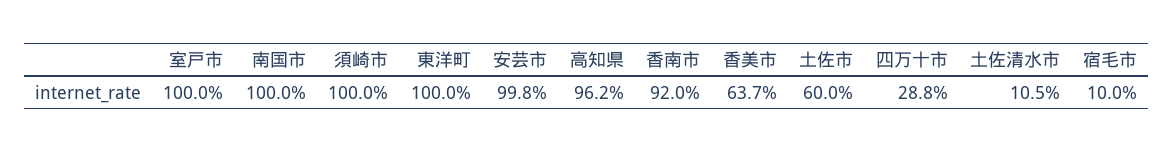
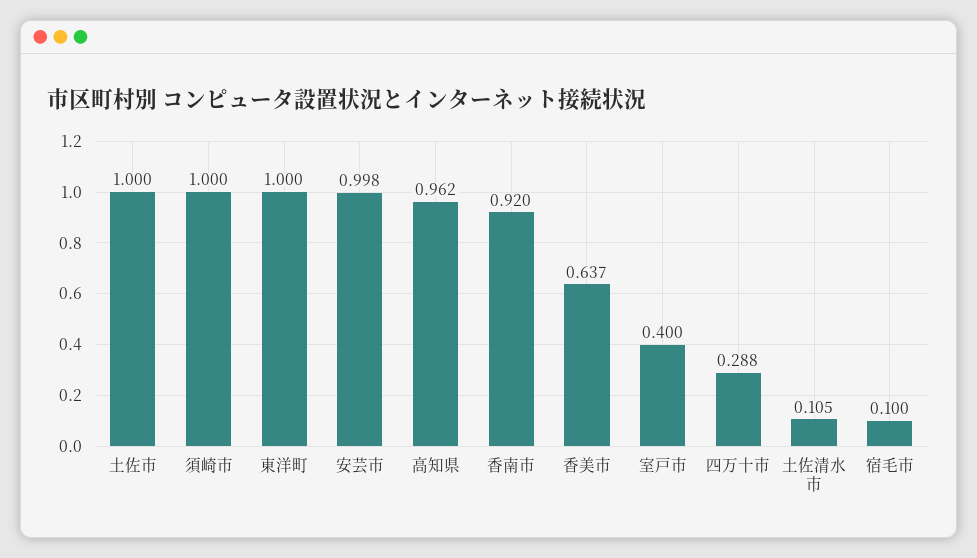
室戸市: 1 -> 0.4
南国市: 1 -> none
土佐市: 0.6 -> 1

